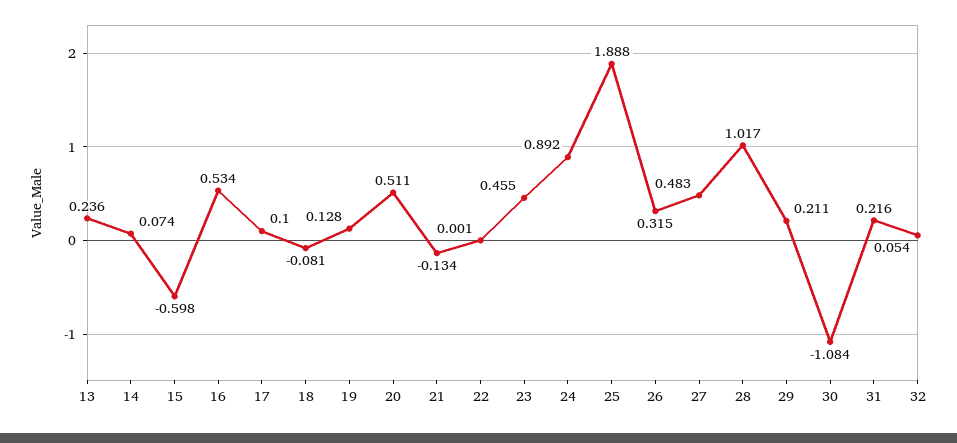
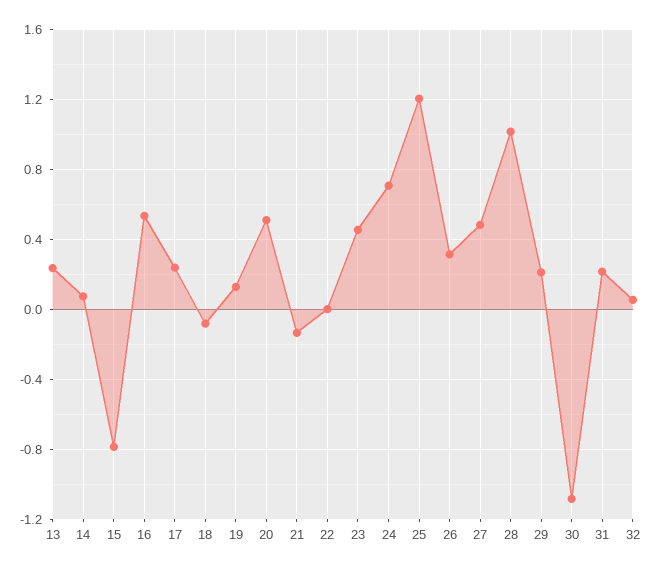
15: -0.598 -> -0.8
17: 0.1 -> 0.25
24: 0.892 -> 0.7
25: 1.888 -> 1.2

